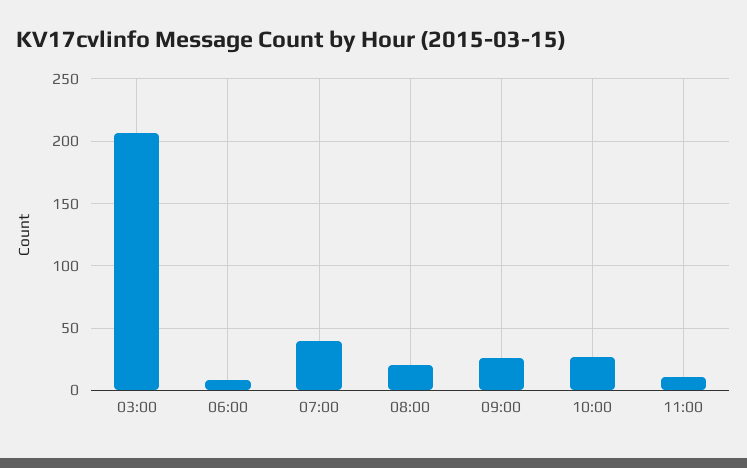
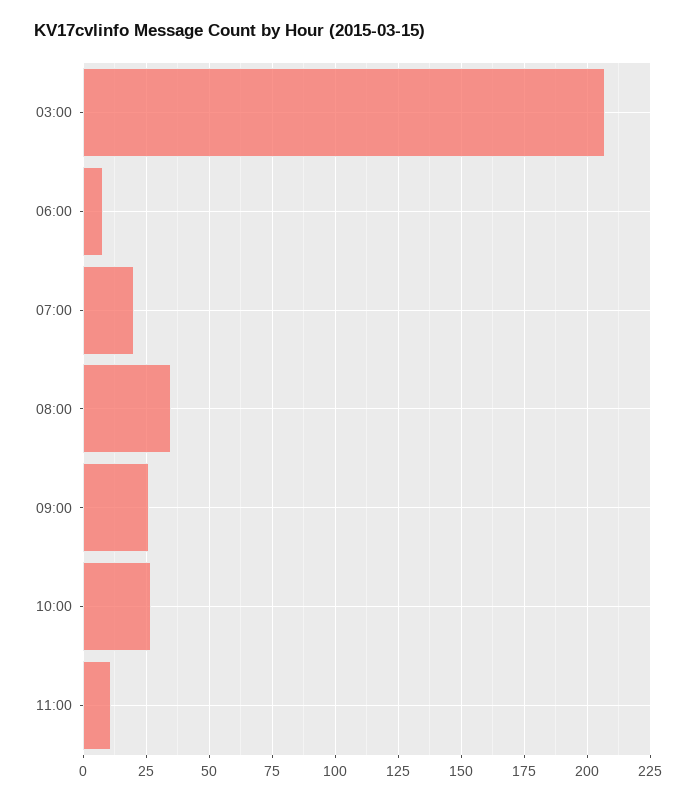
07:00: 40 -> 20
08:00: 20 -> 35

